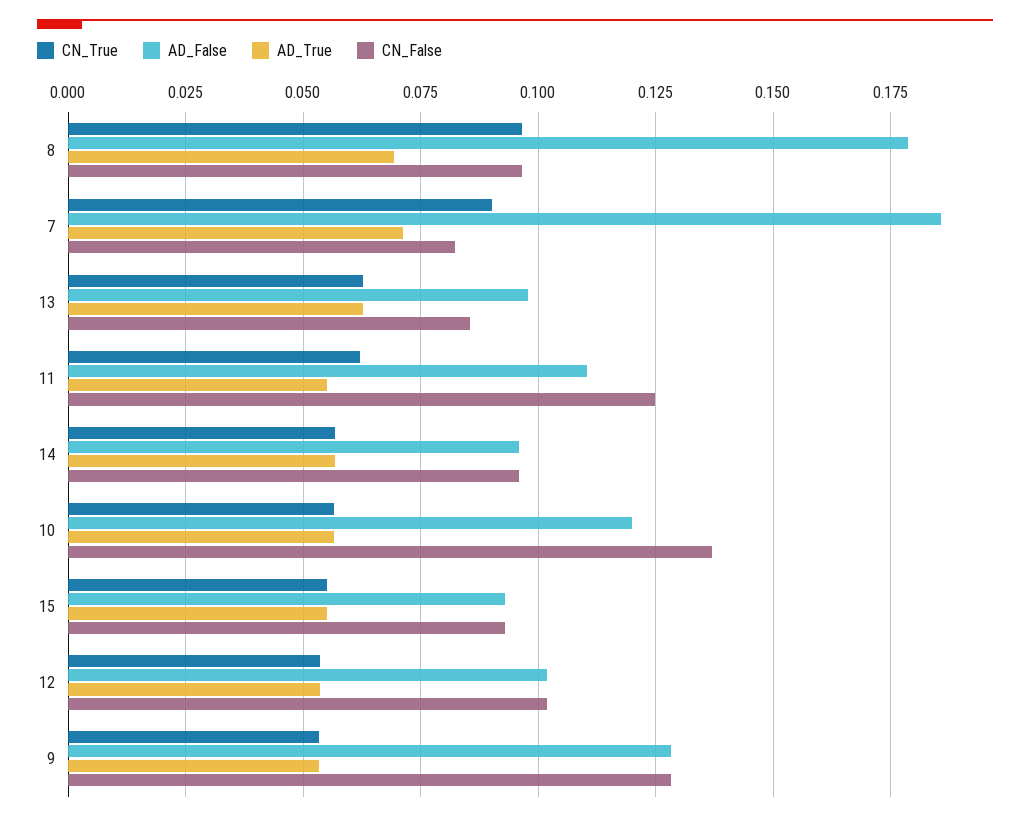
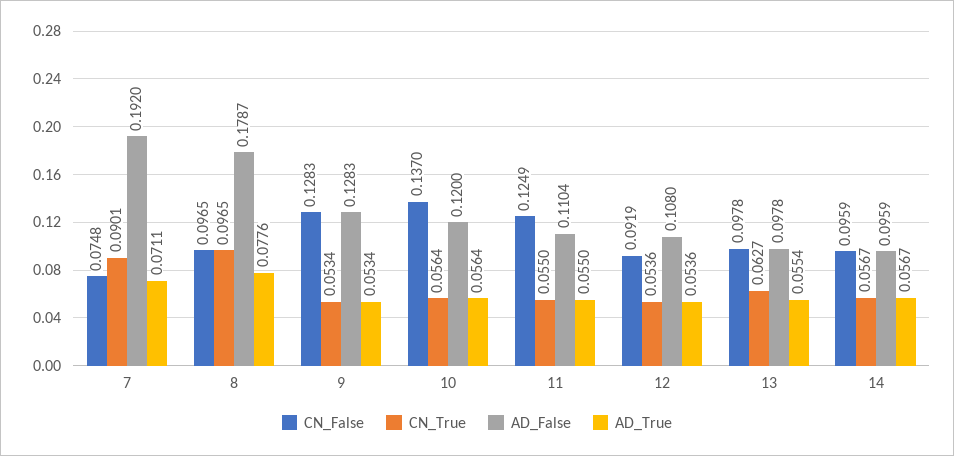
AD_True, 8: 0.07 -> 0.0776
AD_False, 7: 0.185 -> 0.192
CN_False, 7: 0.0825 -> 0.0748
AD_True, 13: 0.0625 -> 0.0554
CN_False, 13: 0.085 -> 0.0978
CN_True, 11: 0.0625 -> 0.055
CN_True, 15: 0.055 -> none
AD_False, 15: 0.0925 -> none
AD_True, 15: 0.055 -> none
CN_False, 15: 0.0925 -> none
AD_False, 12: 0.1025 -> 0.108
CN_False, 12: 0.1025 -> 0.0919

